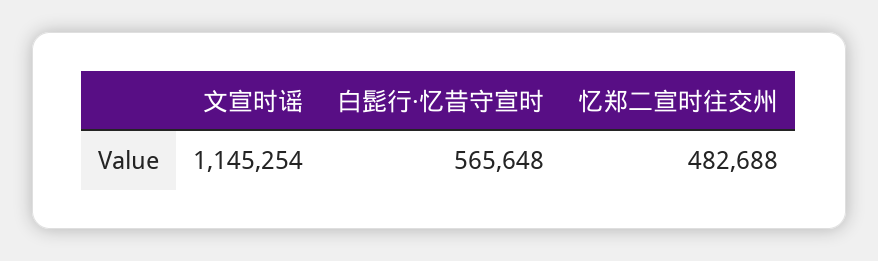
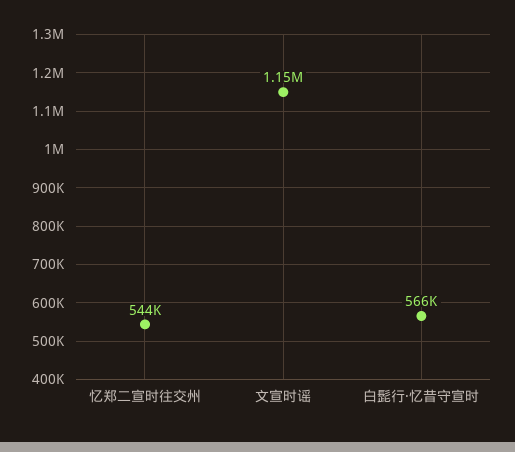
忆郑二宣时往交州: 482688 -> 544000

